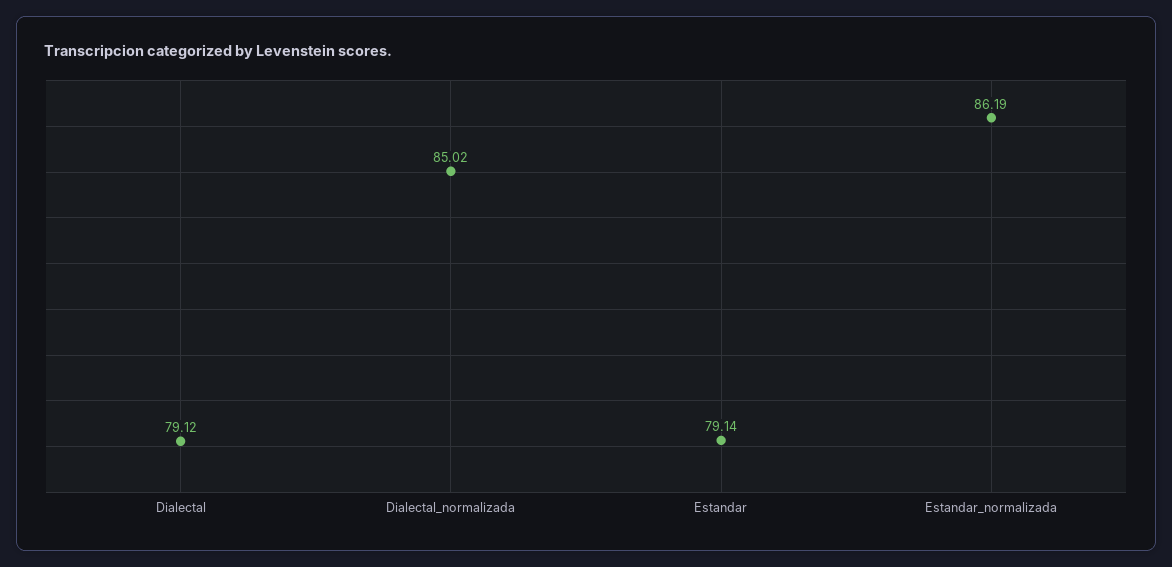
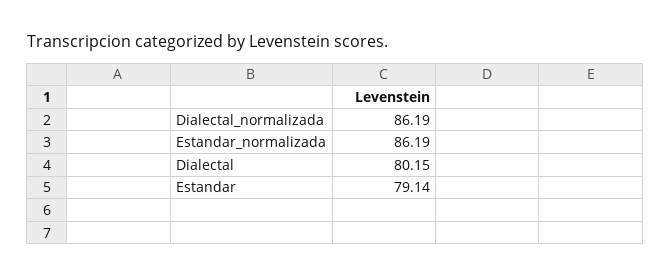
Dialectal: 79.12 -> 80.15
Dialectal_normalizada: 85.02 -> 86.19

